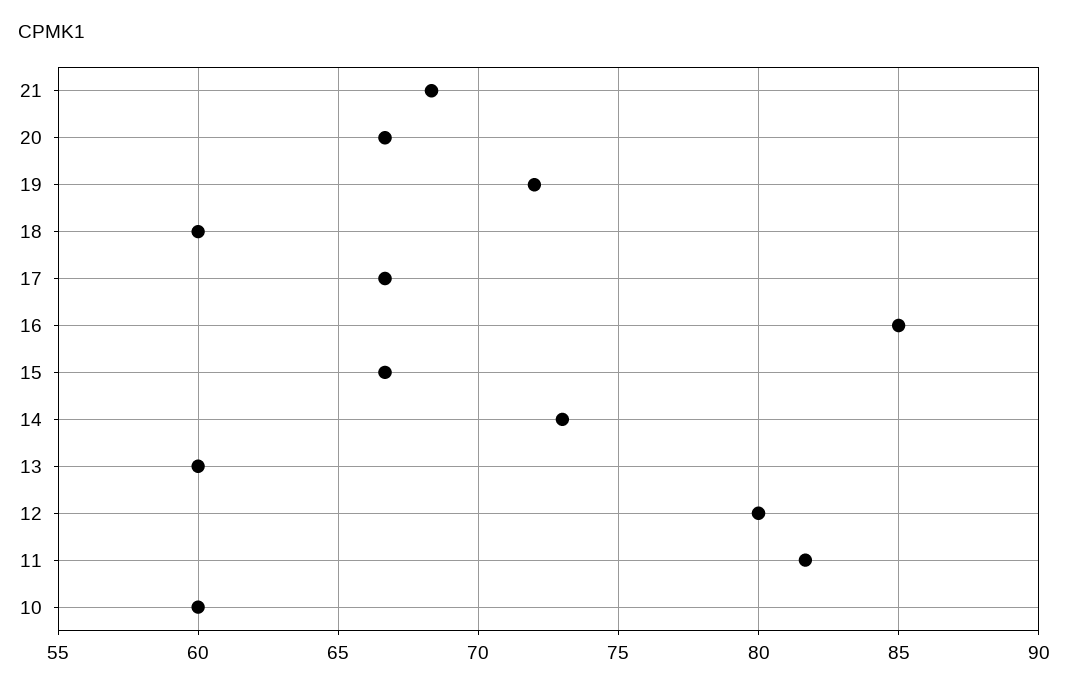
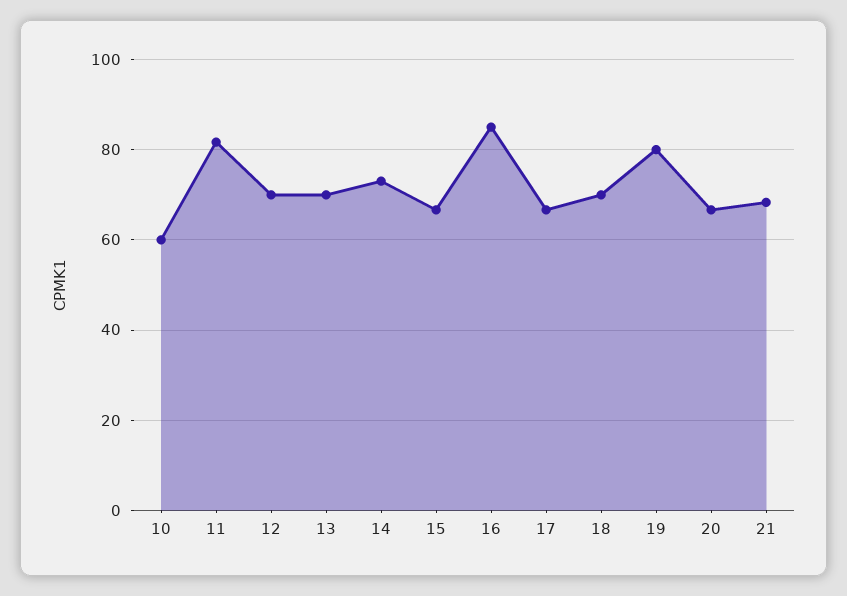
19: 72 -> 80
18: 60 -> 70
13: 60 -> 70
12: 80 -> 70

